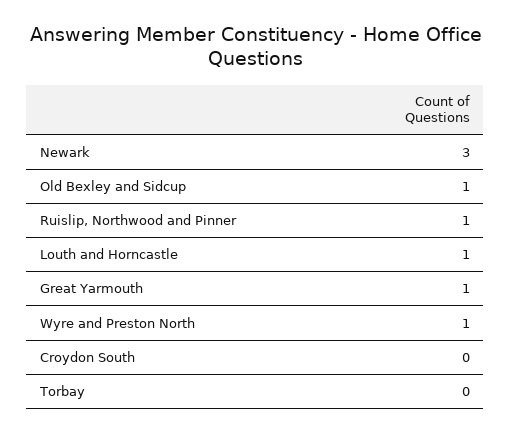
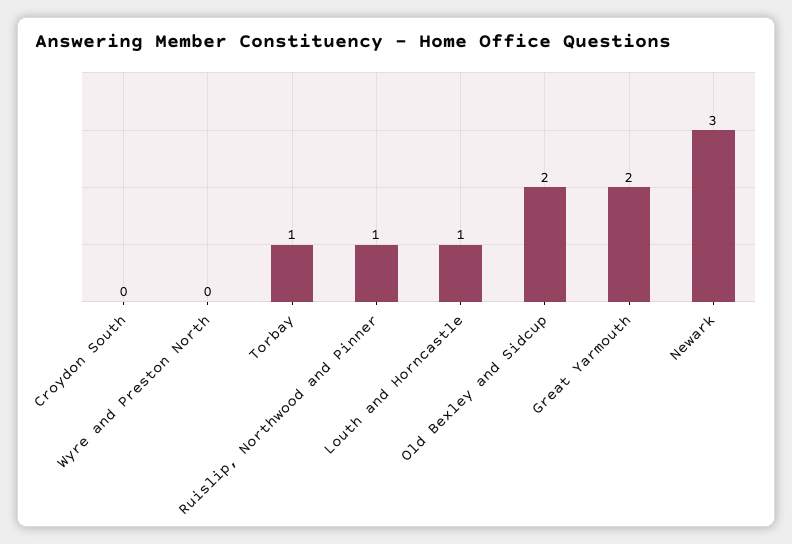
Old Bexley and Sidcup: 1 -> 2
Great Yarmouth: 1 -> 2
Wyre and Preston North: 1 -> 0
Torbay: 0 -> 1

